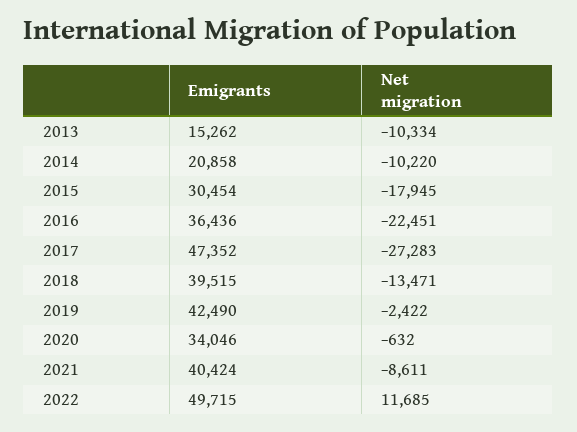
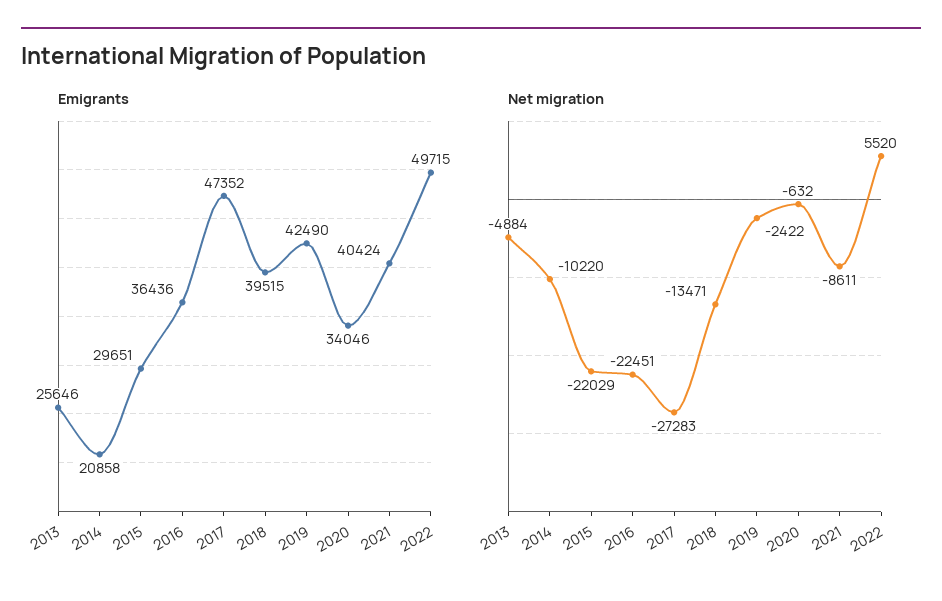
Emigrants, 2013: 15262 -> 25646
Net migration, 2013: -10334 -> -4884
Emigrants, 2015: 30454 -> 29651
Net migration, 2015: -17945 -> -22029
Net migration, 2022: 11685 -> 5520

